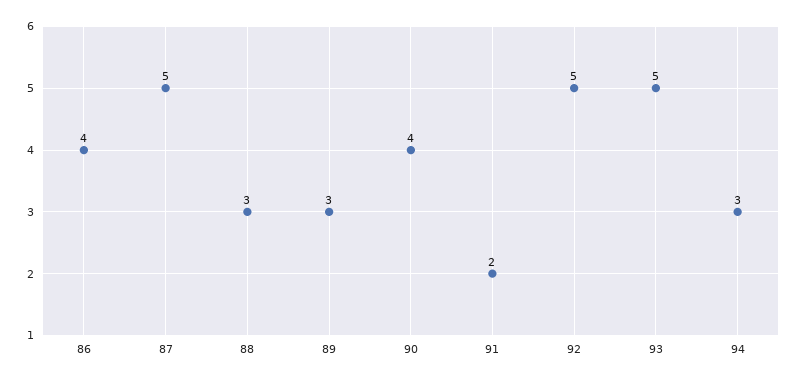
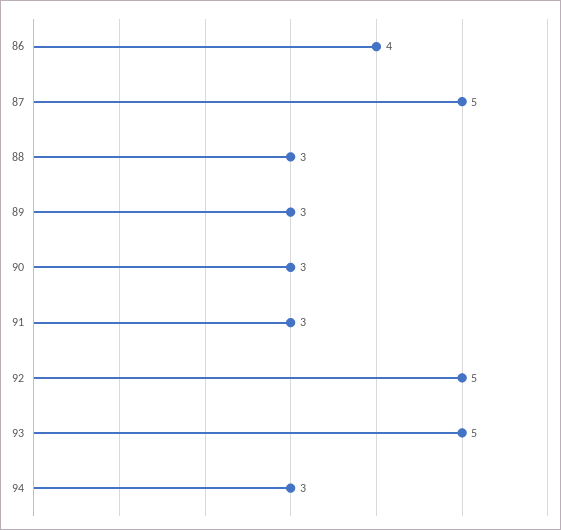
90: 4 -> 3
91: 2 -> 3

